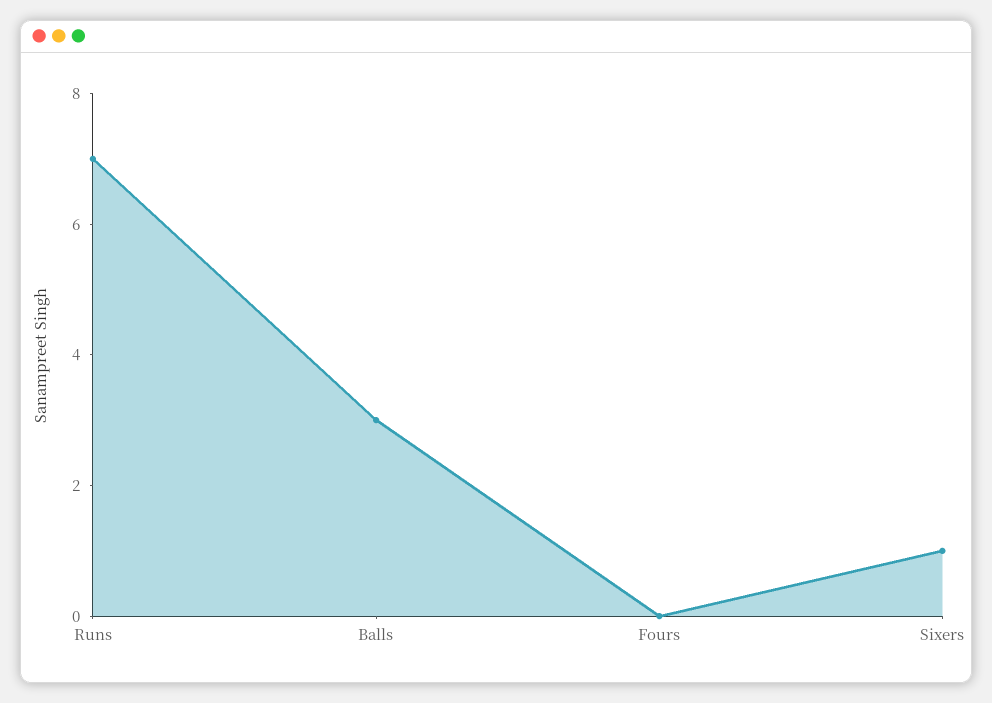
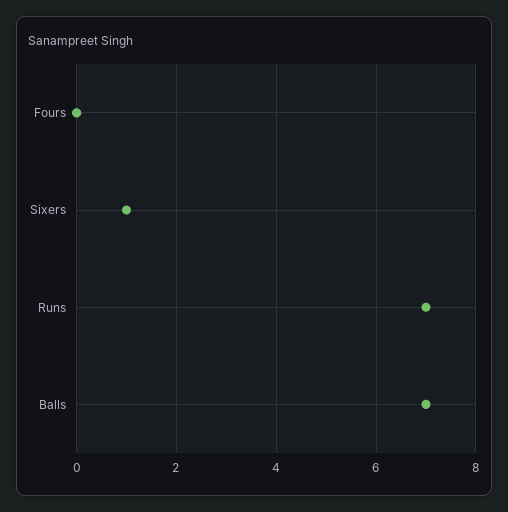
Balls: 3 -> 7

